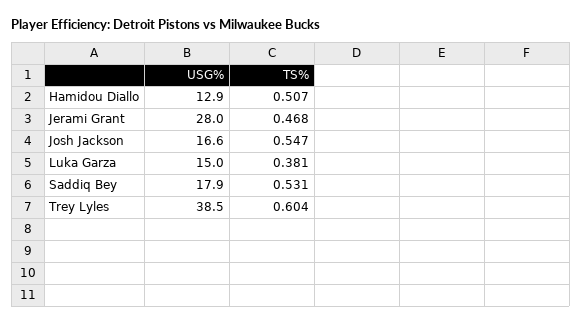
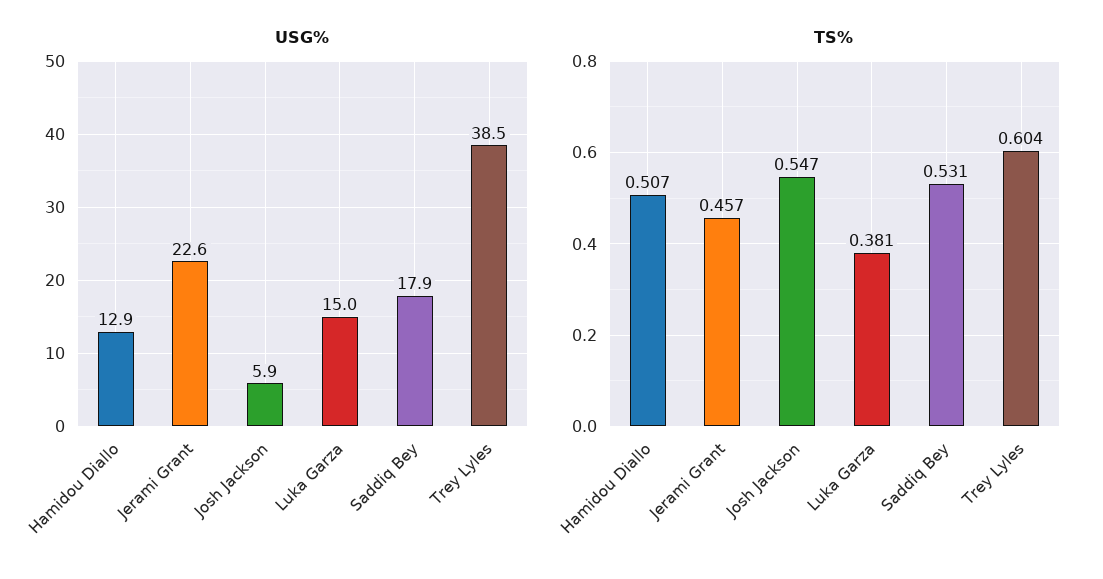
USG%, Jerami Grant: 28 -> 22.6
TS%, Jerami Grant: 0.468 -> 0.457
USG%, Josh Jackson: 16.6 -> 5.9

